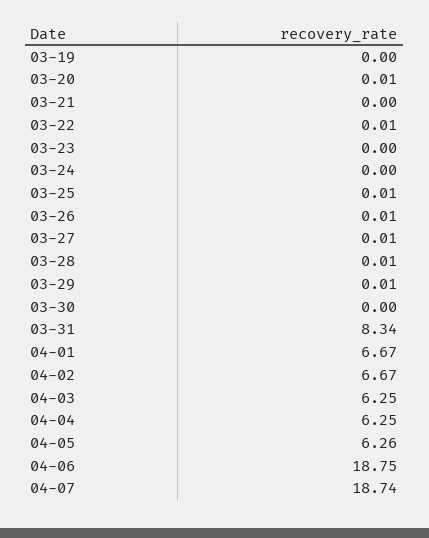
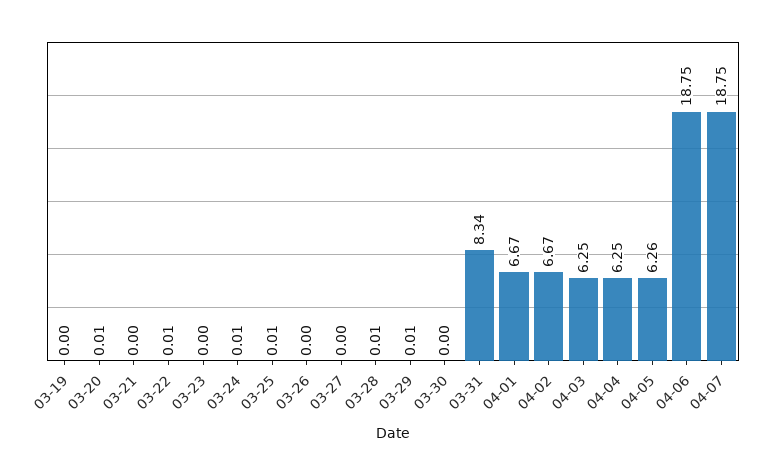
03-24: 0 -> 0.01
03-26: 0.01 -> 0
03-27: 0.01 -> 0
04-07: 18.74 -> 18.75

